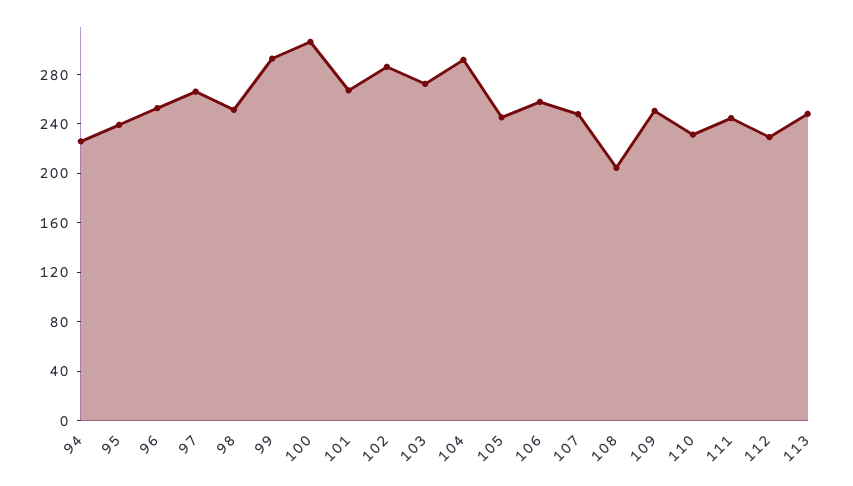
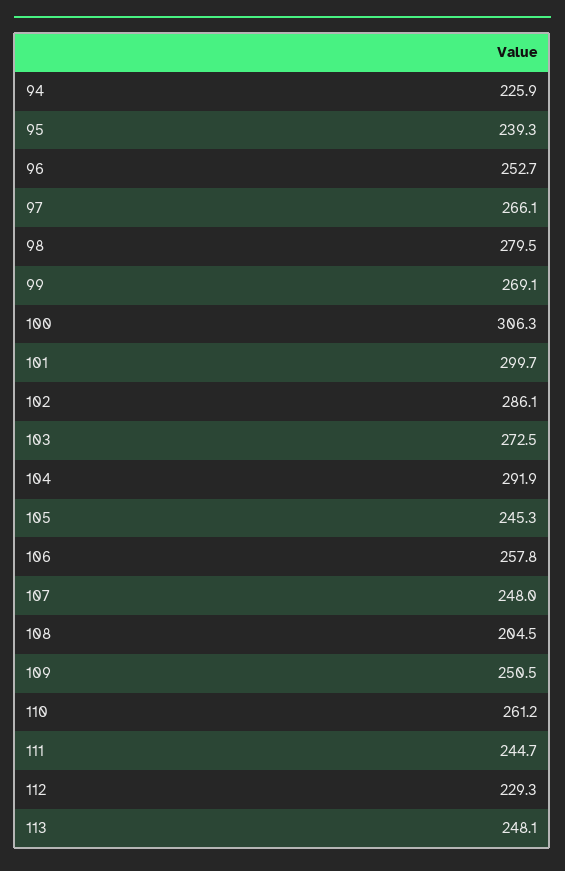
98: 250 -> 279.5
99: 290 -> 269.1
101: 270 -> 299.7
110: 230 -> 261.2

